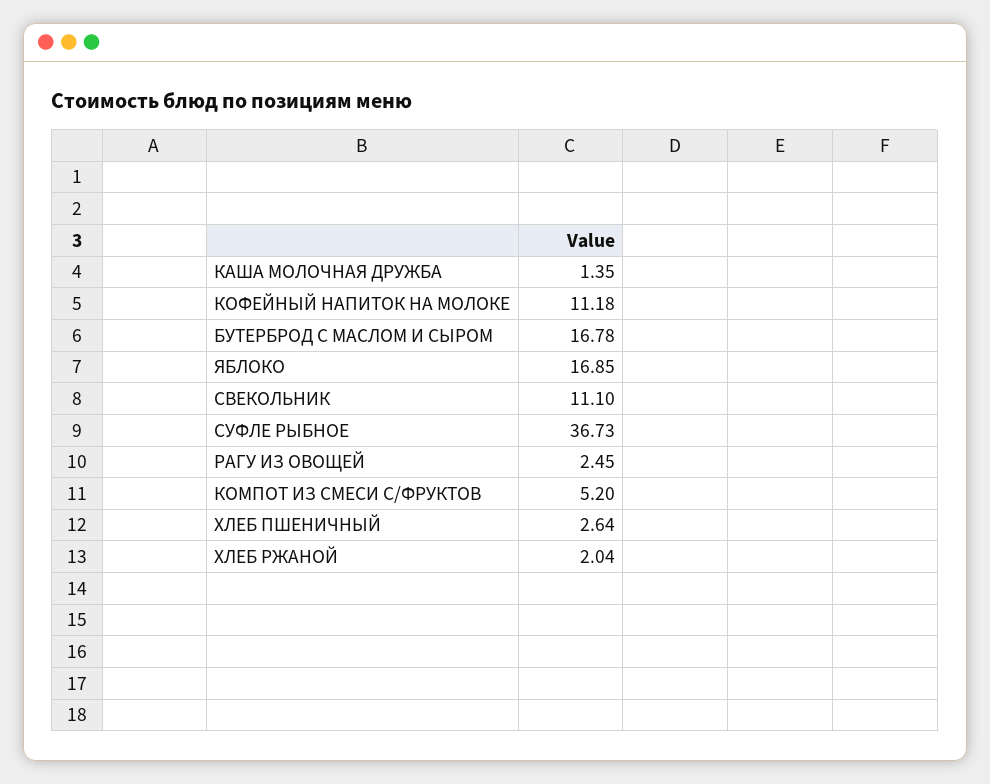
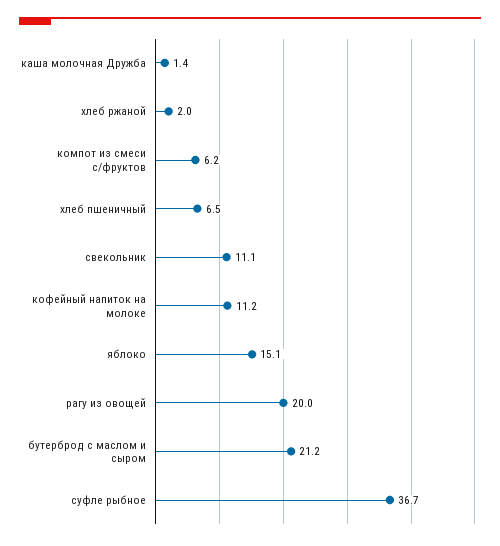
БУТЕРБРОД С МАСЛОМ И СЫРОМ: 16.78 -> 21.2
ЯБЛОКО: 16.85 -> 15.1
РАГУ ИЗ ОВОЩЕЙ: 2.45 -> 20
КОМПОТ ИЗ СМЕСИ С/ФРУКТОВ: 5.2 -> 6.2
ХЛЕБ ПШЕНИЧНЫЙ: 2.64 -> 6.5

